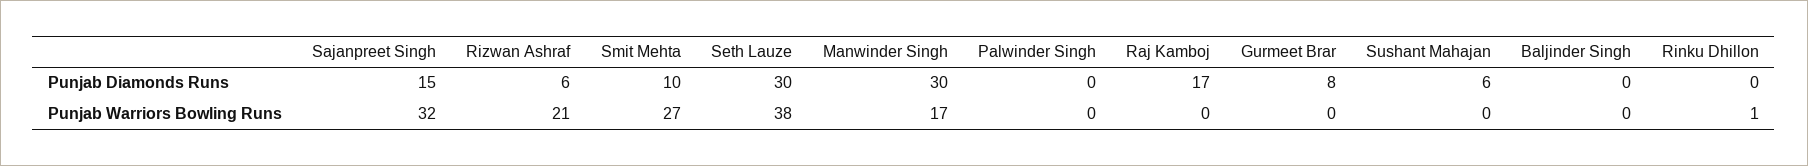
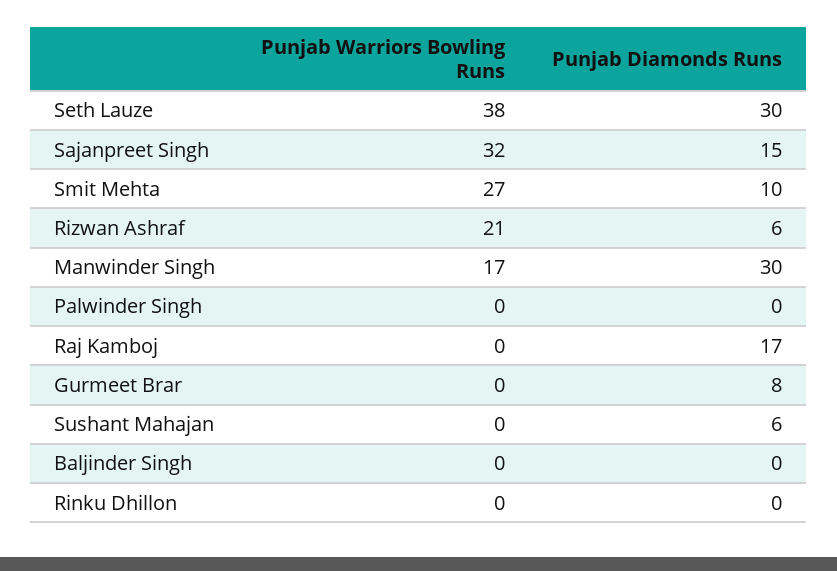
Rinku Dhillon, Punjab Warriors Bowling Runs: 1 -> 0

